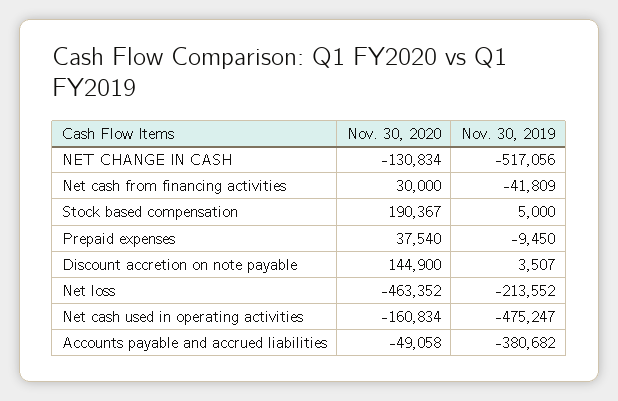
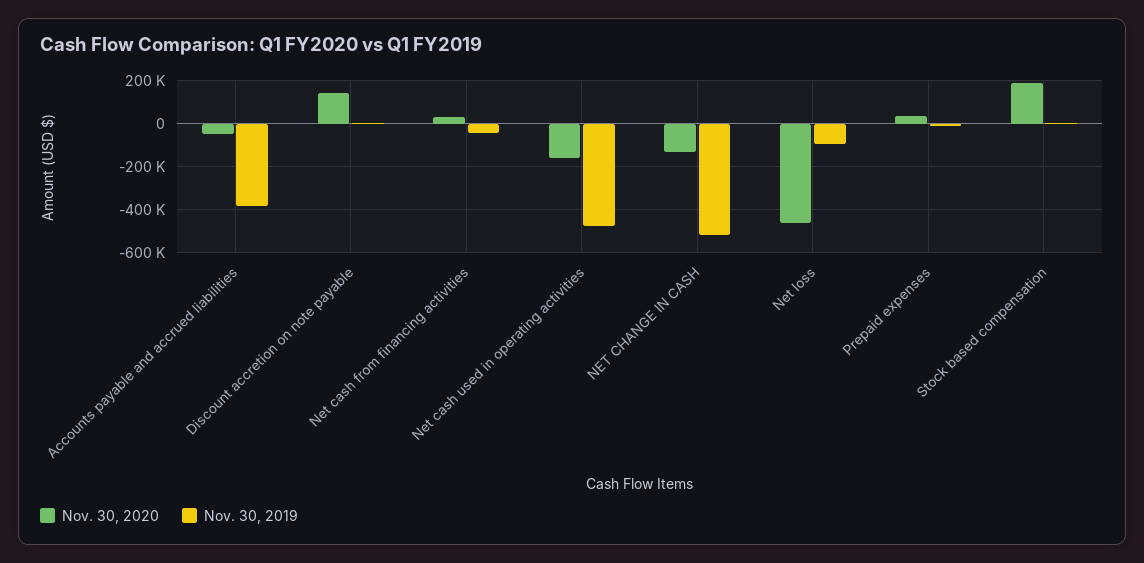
Nov. 30, 2019, Net loss: -213552 -> -100000

